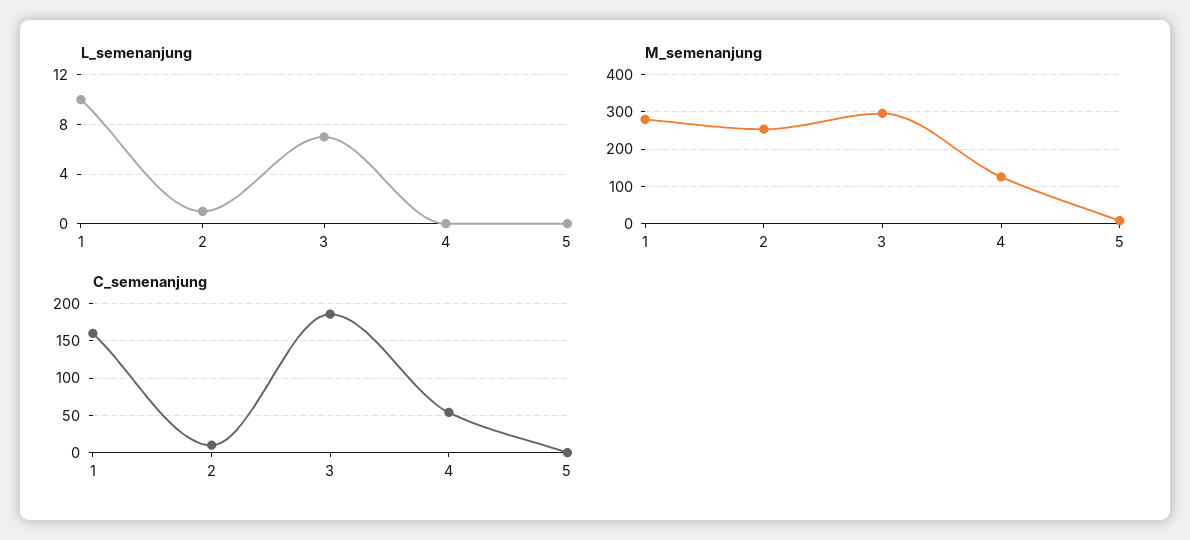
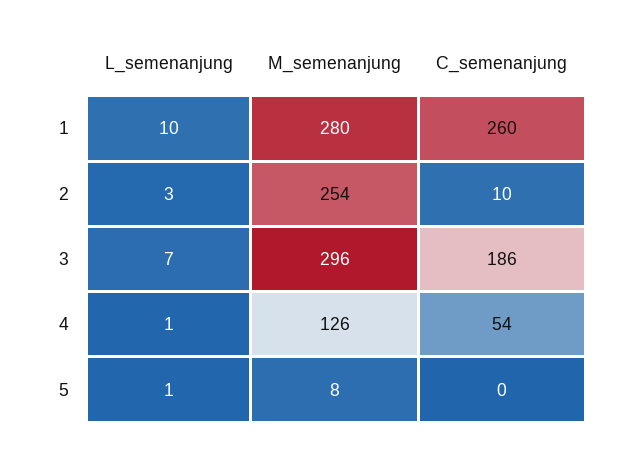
L_semenanjung, 2: 1 -> 3
L_semenanjung, 4: 0 -> 1
L_semenanjung, 5: 0 -> 1
C_semenanjung, 1: 160 -> 260

